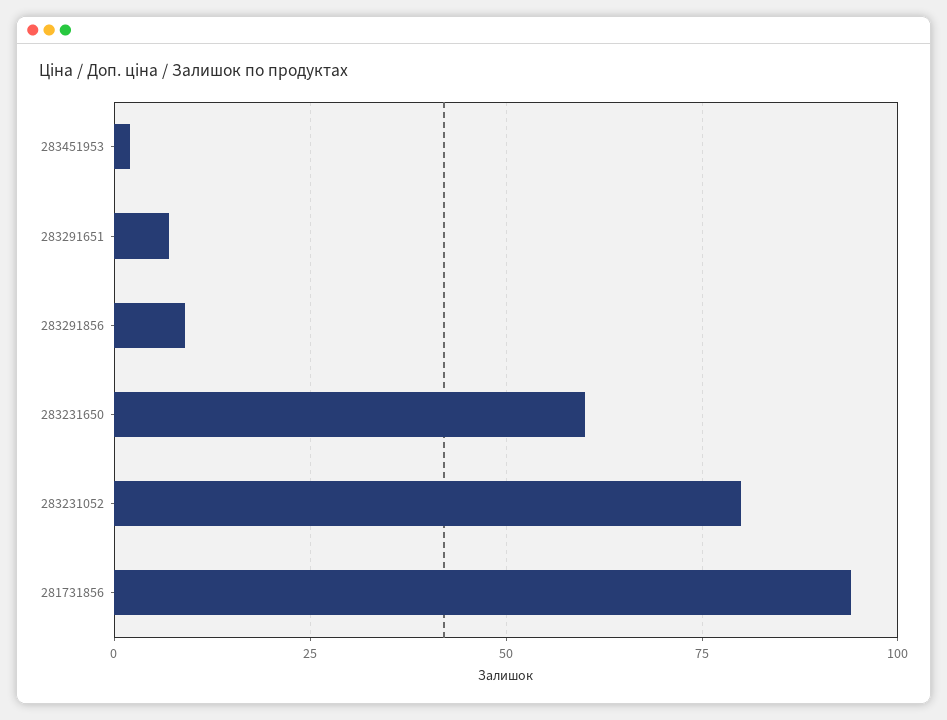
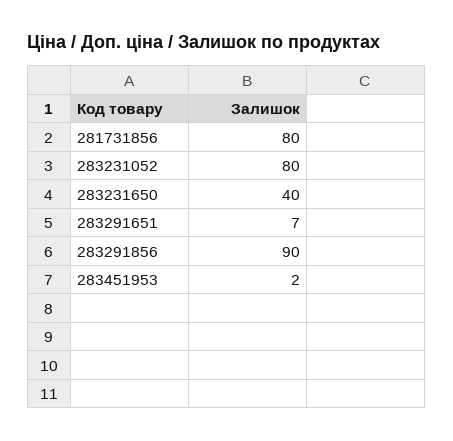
283291856: 10 -> 90
283231650: 60 -> 40
281731856: 95 -> 80

